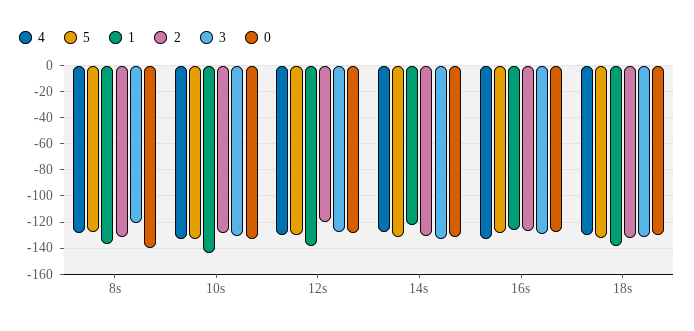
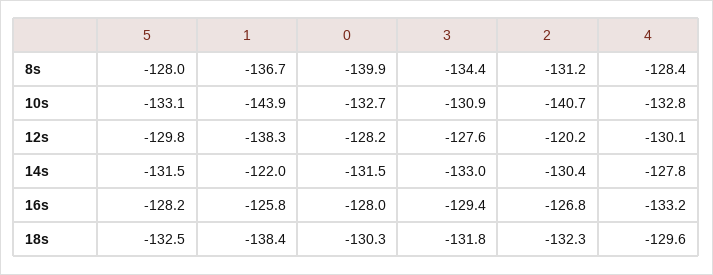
3, 8s: -120 -> -134.4
2, 10s: -130 -> -140.7

